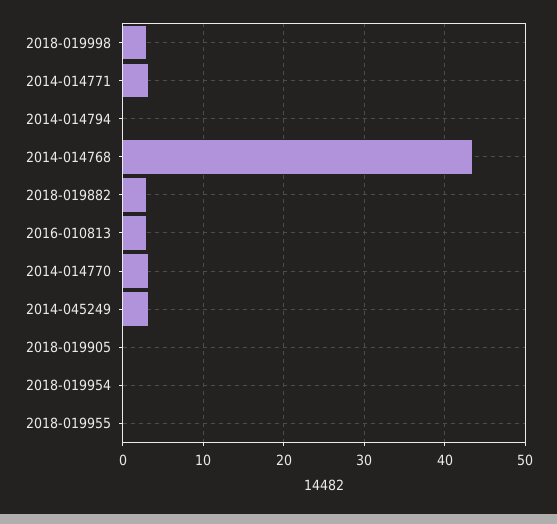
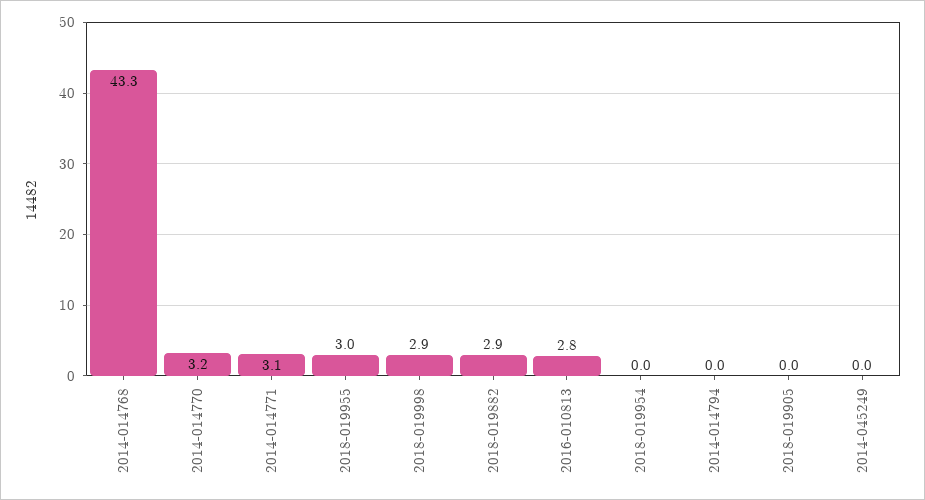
2014-045249: 3 -> 0
2018-019955: 0 -> 3

